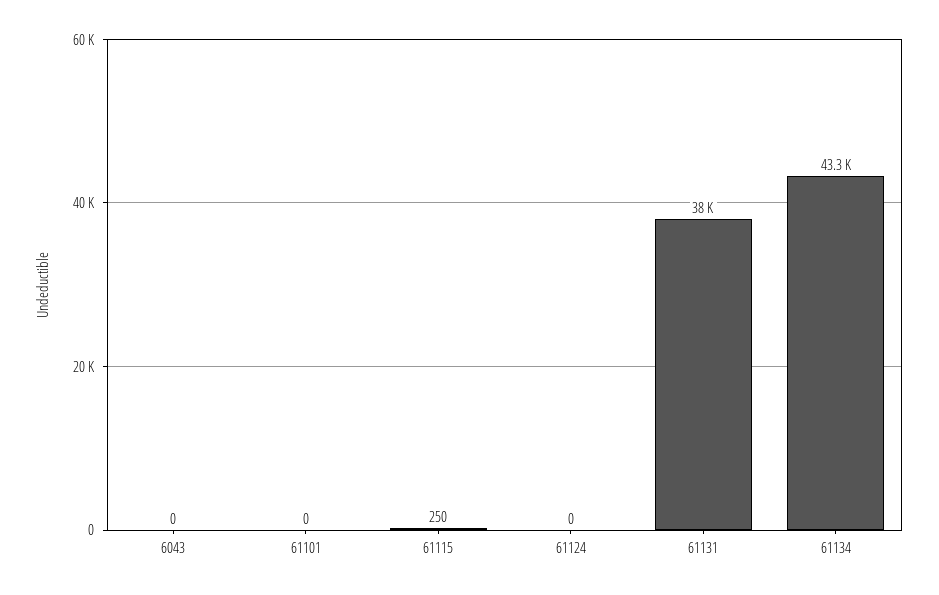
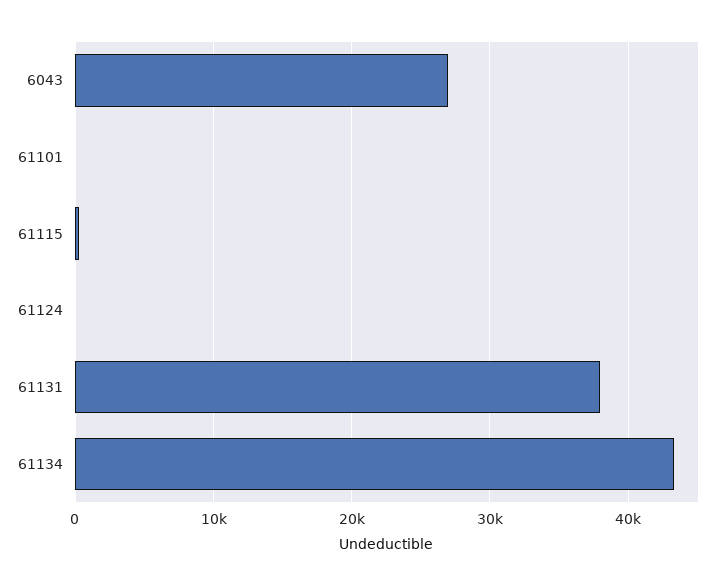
6043: 0 -> 27000

